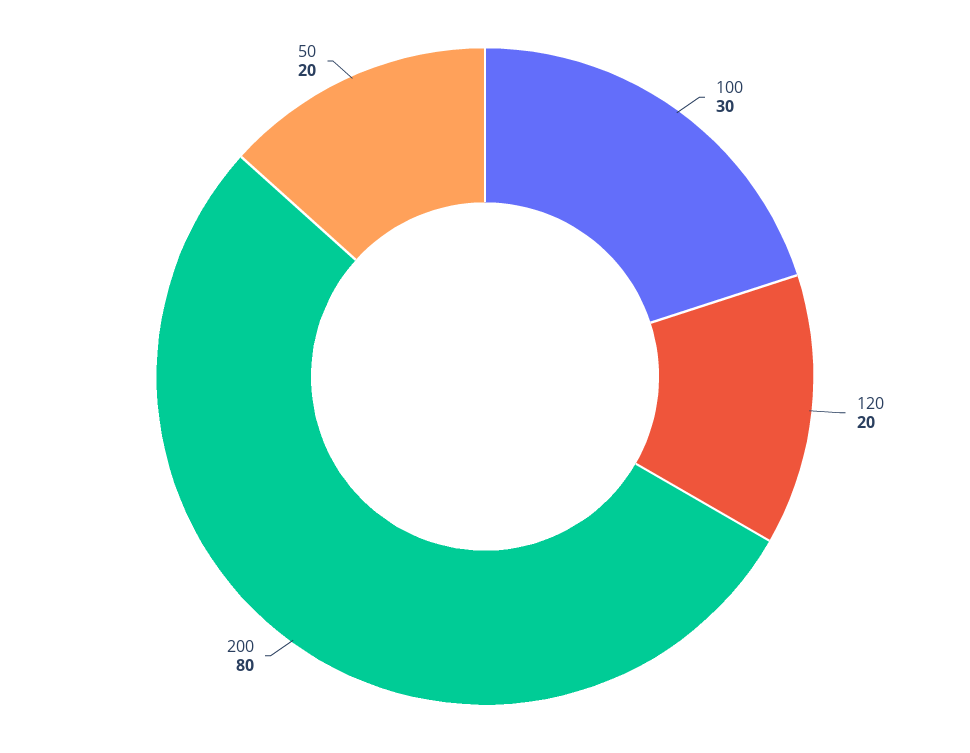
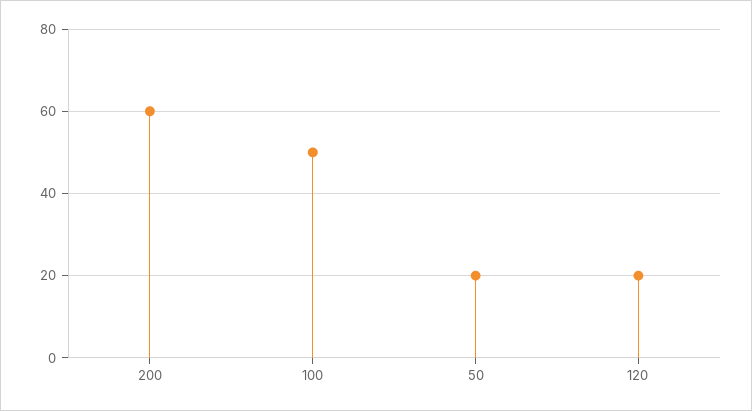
100: 30 -> 50
200: 80 -> 60

